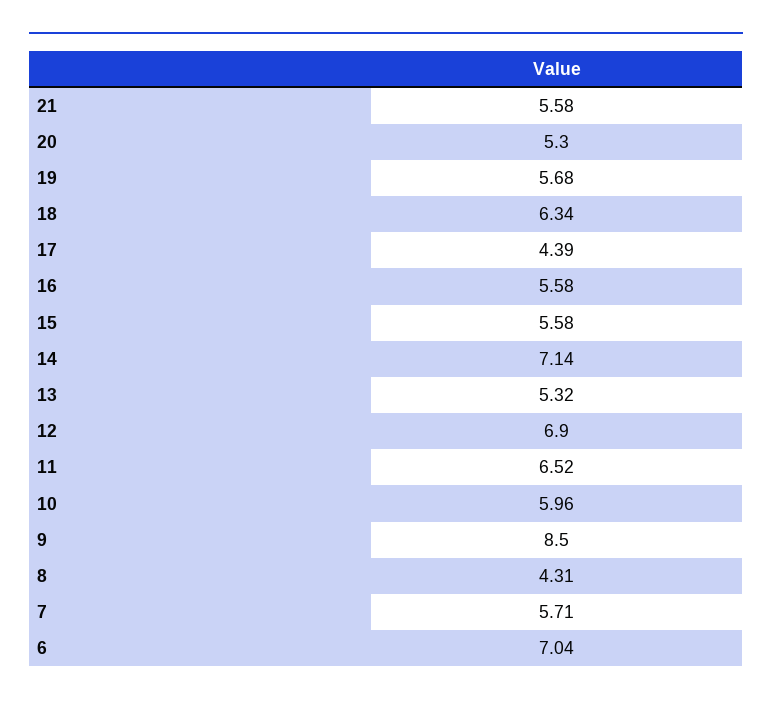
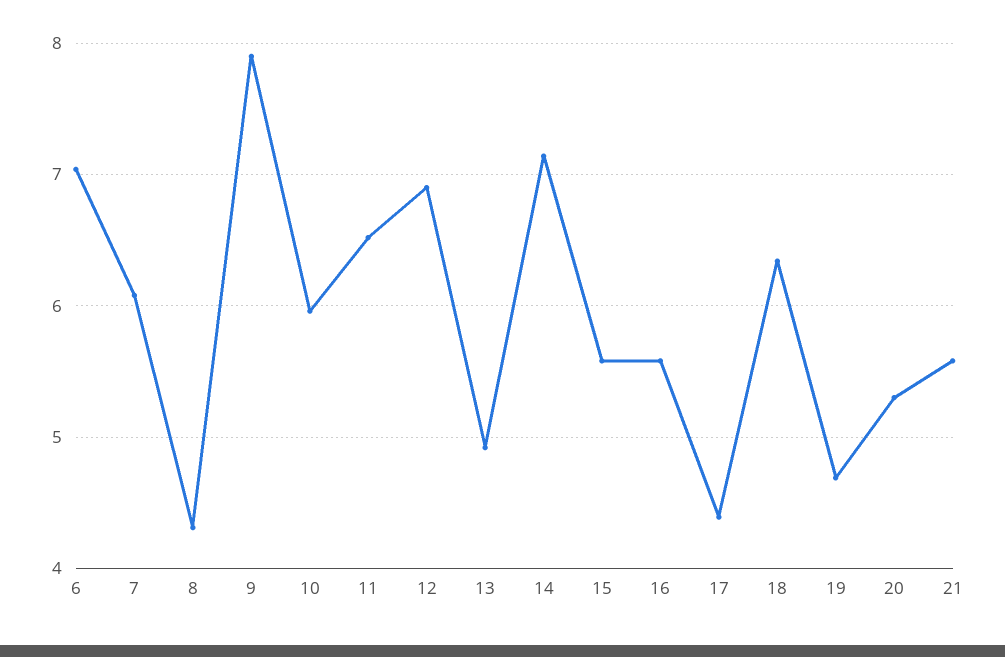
19: 5.68 -> 4.7
13: 5.32 -> 4.9
9: 8.5 -> 7.9
7: 5.71 -> 6.1

